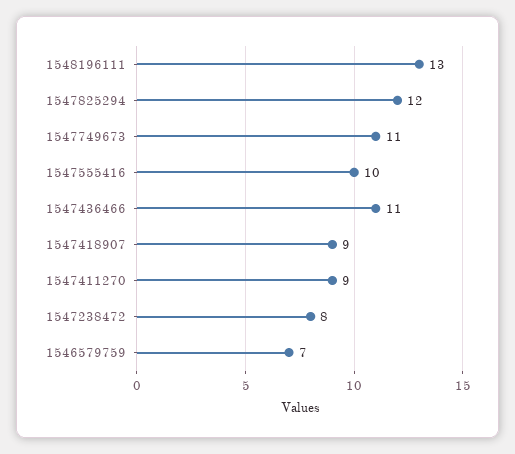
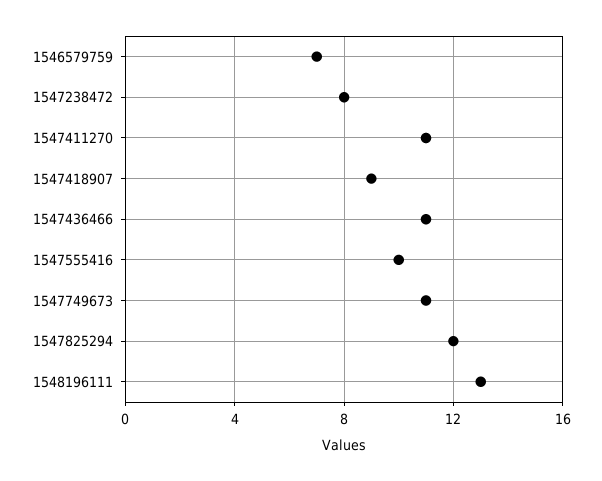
1547411270: 9 -> 11

